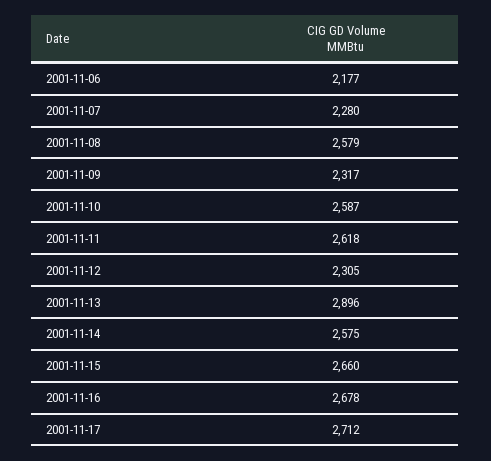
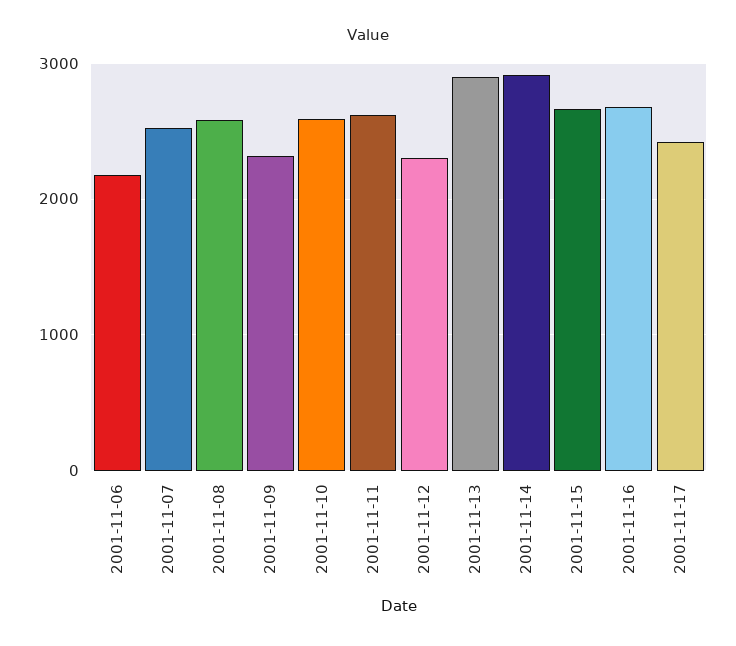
2001-11-07: 2280 -> 2500
2001-11-14: 2575 -> 2900
2001-11-17: 2712 -> 2400

